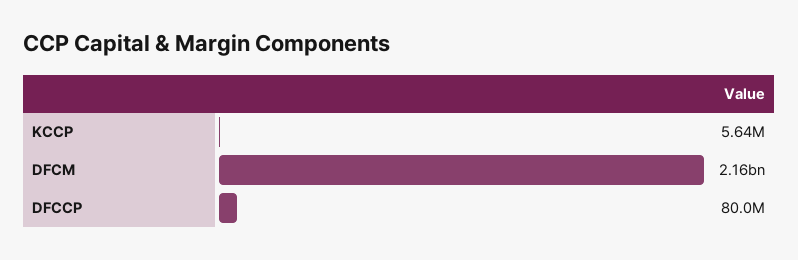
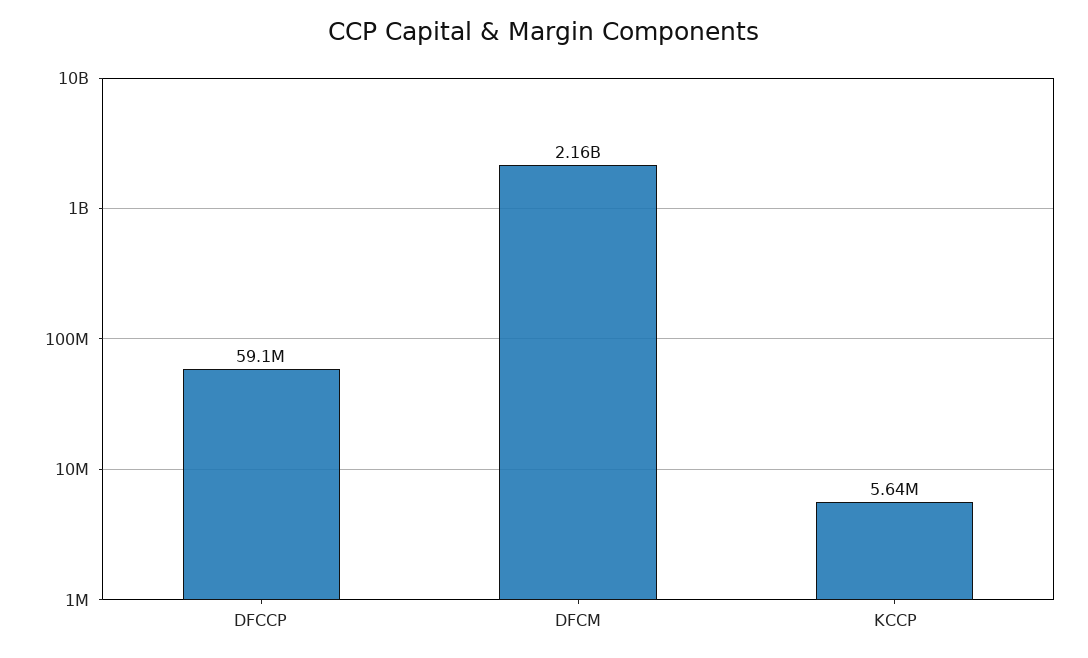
DFCCP: 80000000 -> 59100000

